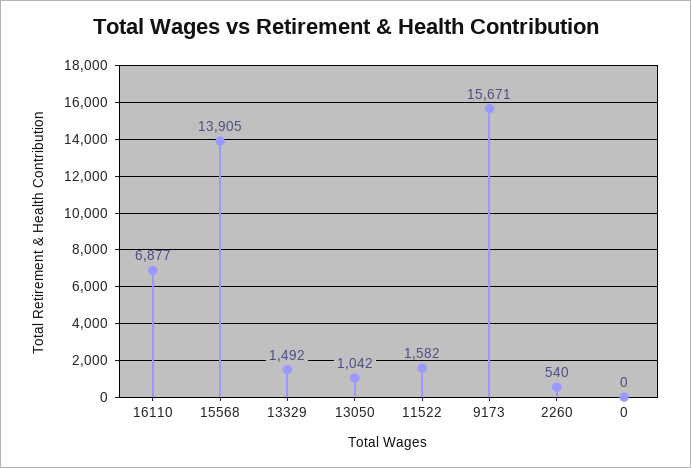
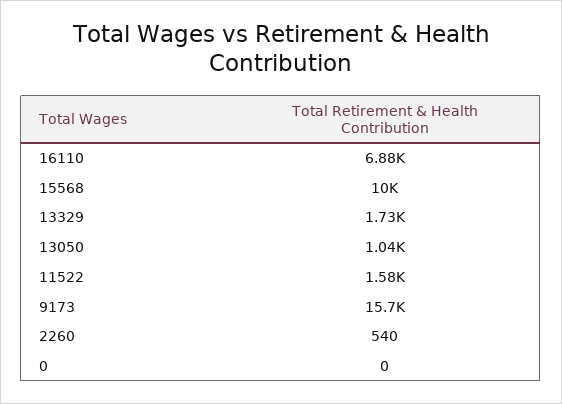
15568: 13905 -> 10000
13329: 1492 -> 1730

